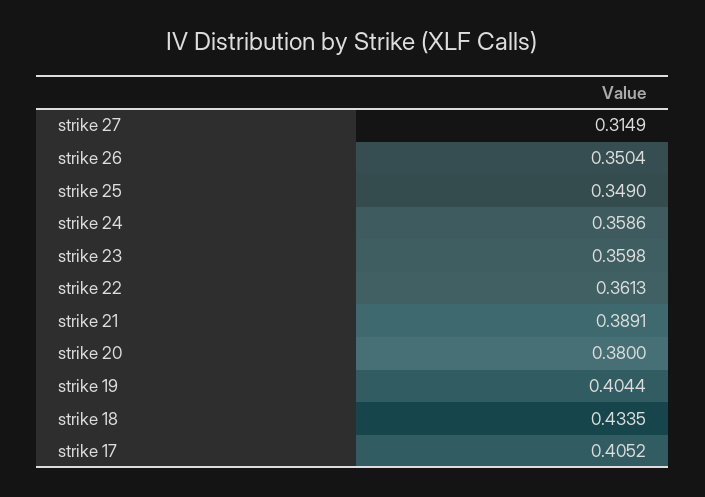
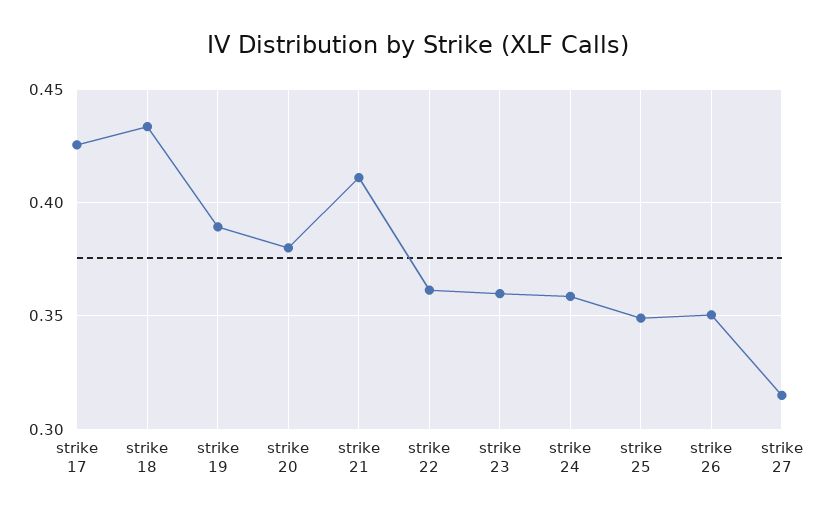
strike 21: 0.3891 -> 0.41
strike 19: 0.4044 -> 0.39
strike 17: 0.4052 -> 0.425

